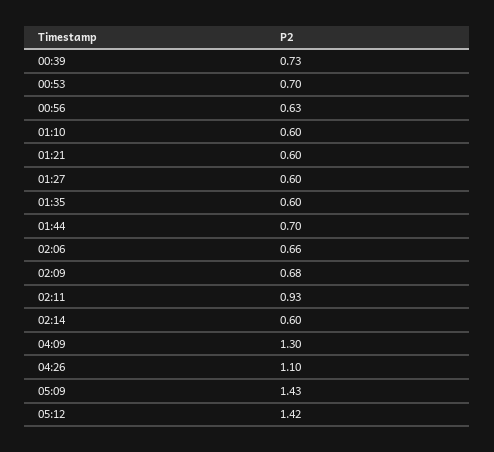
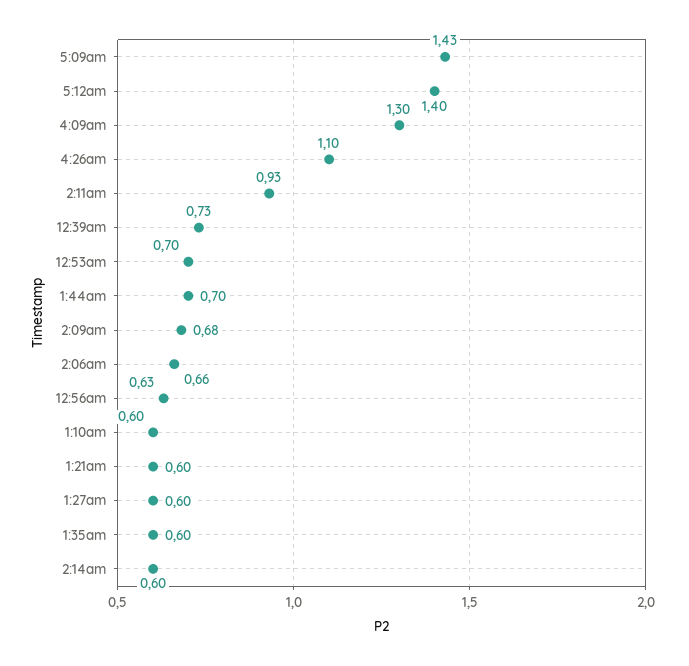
05:12: 1.42 -> 1.4

